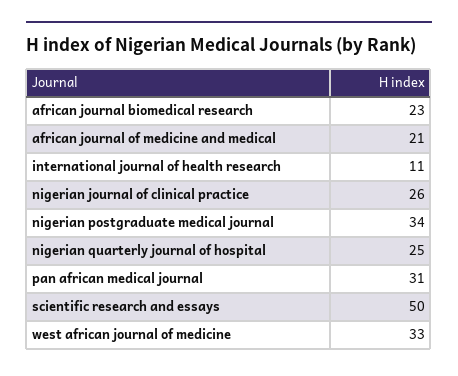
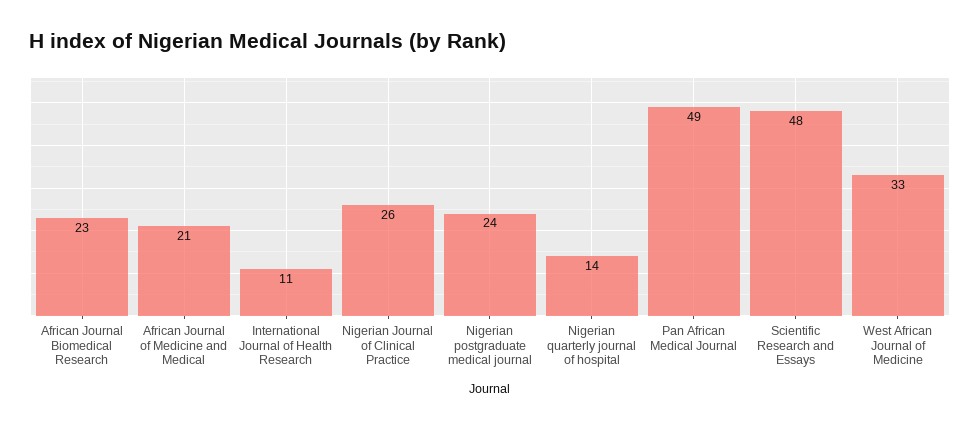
nigerian postgraduate medical journal: 34 -> 24
nigerian quarterly journal of hospital: 25 -> 14
pan african medical journal: 31 -> 49
scientific research and essays: 50 -> 48

